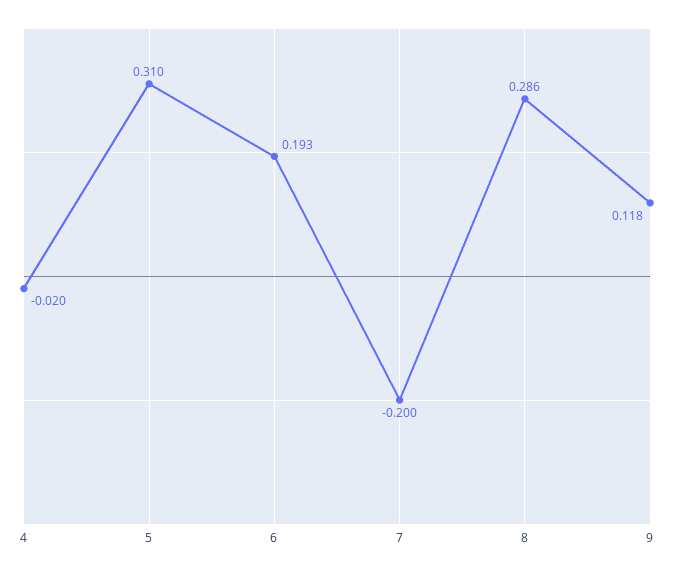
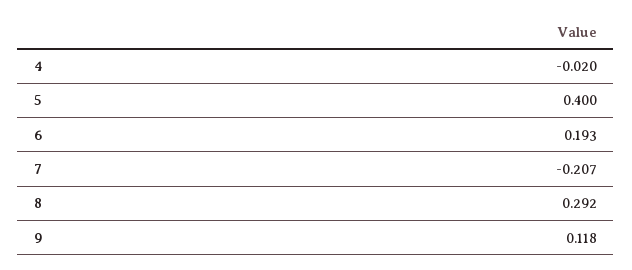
5: 0.31 -> 0.4
7: -0.2 -> -0.207
8: 0.286 -> 0.292

